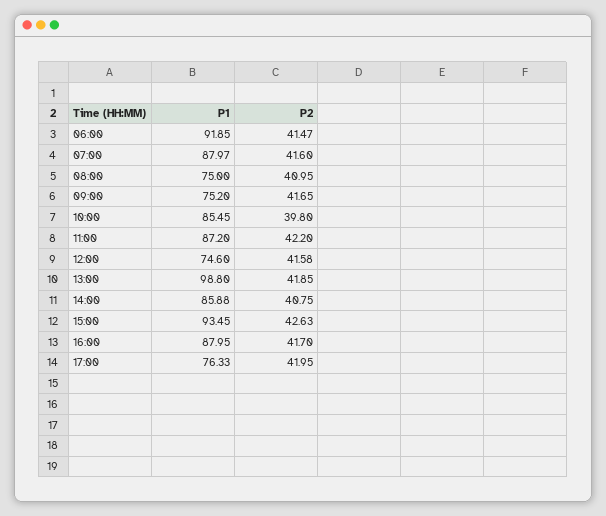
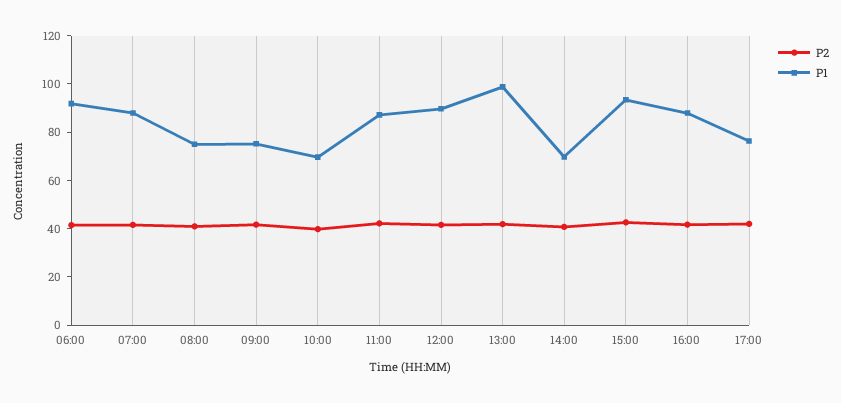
P1, 10:00: 85.45 -> 70
P1, 12:00: 74.6 -> 90
P1, 14:00: 85.88 -> 70

